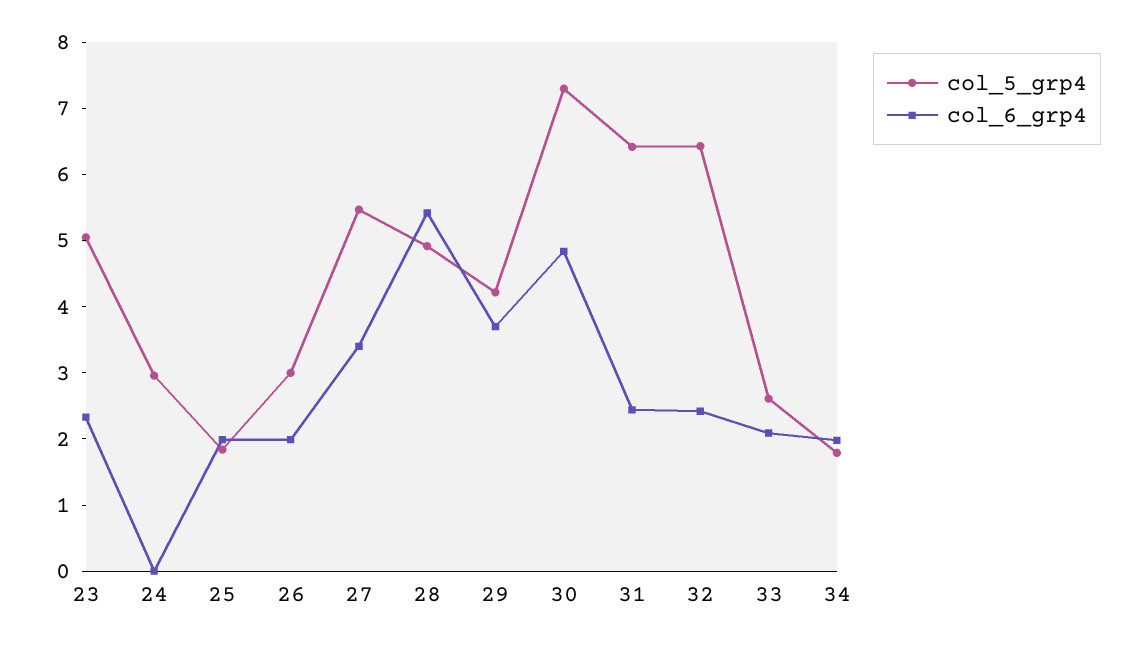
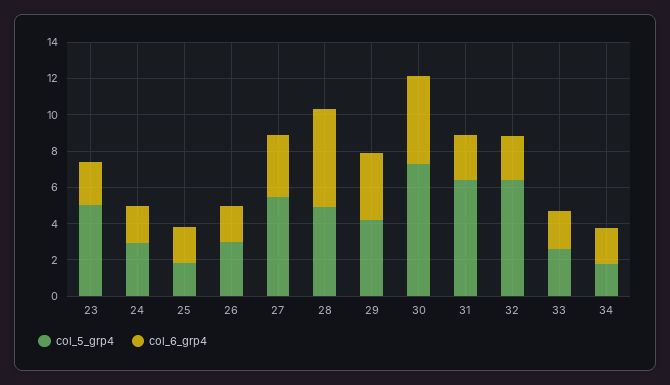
col_6_grp4, 24: 0 -> 2

